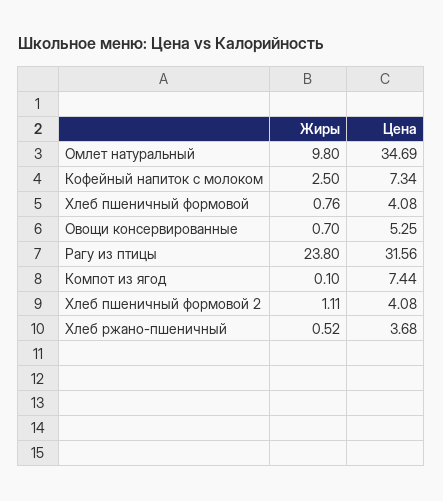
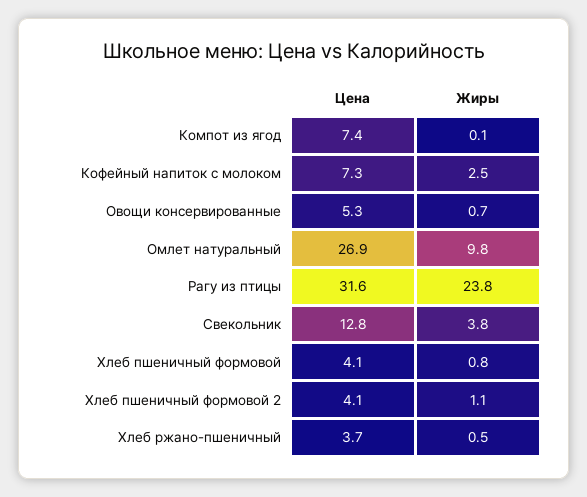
Цена, Омлет натуральный: 34.69 -> 26.9
Цена, Свекольник: none -> 12.8
Жиры, Свекольник: none -> 3.8

